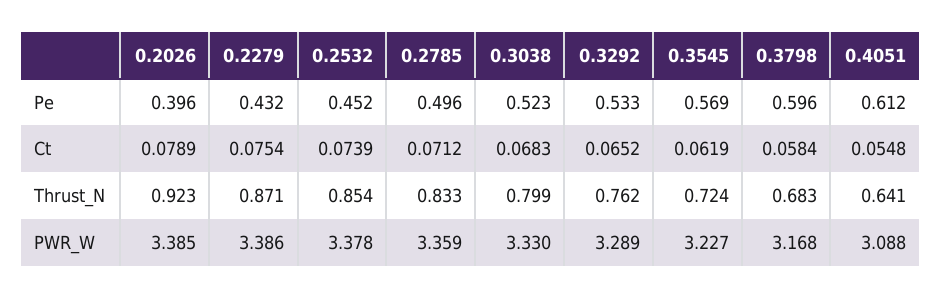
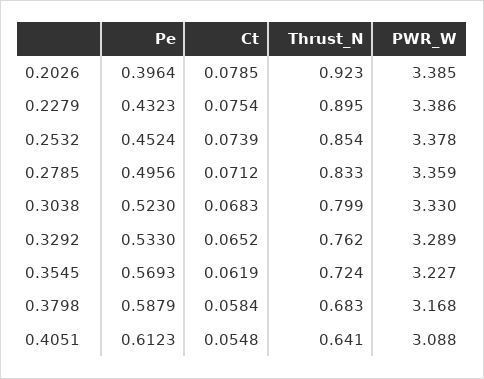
0.3798, Pe: 0.596 -> 0.5879
0.2026, Ct: 0.0789 -> 0.0785
0.2279, Thrust_N: 0.871 -> 0.895

